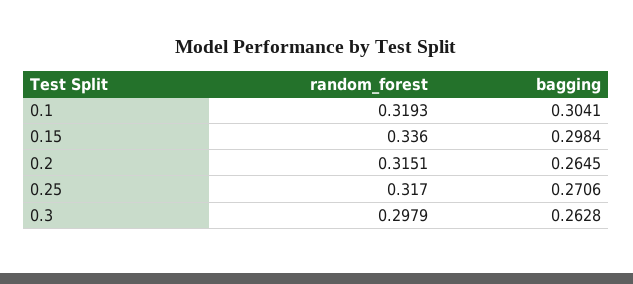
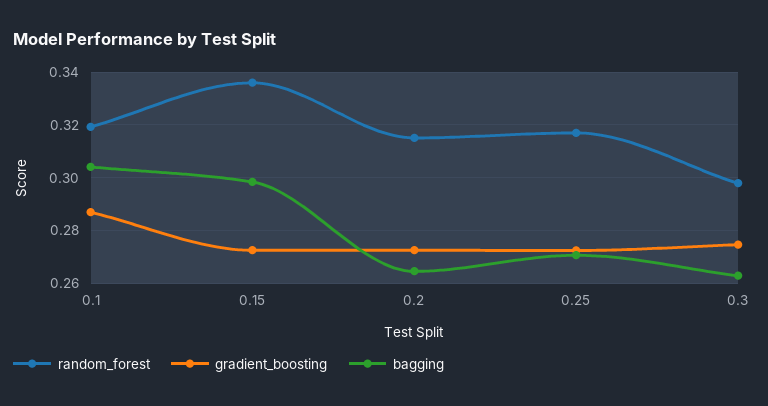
gradient_boosting, 0.1: none -> 0.2875
gradient_boosting, 0.15: none -> 0.2725
gradient_boosting, 0.2: none -> 0.2725
gradient_boosting, 0.25: none -> 0.2725
gradient_boosting, 0.3: none -> 0.275

